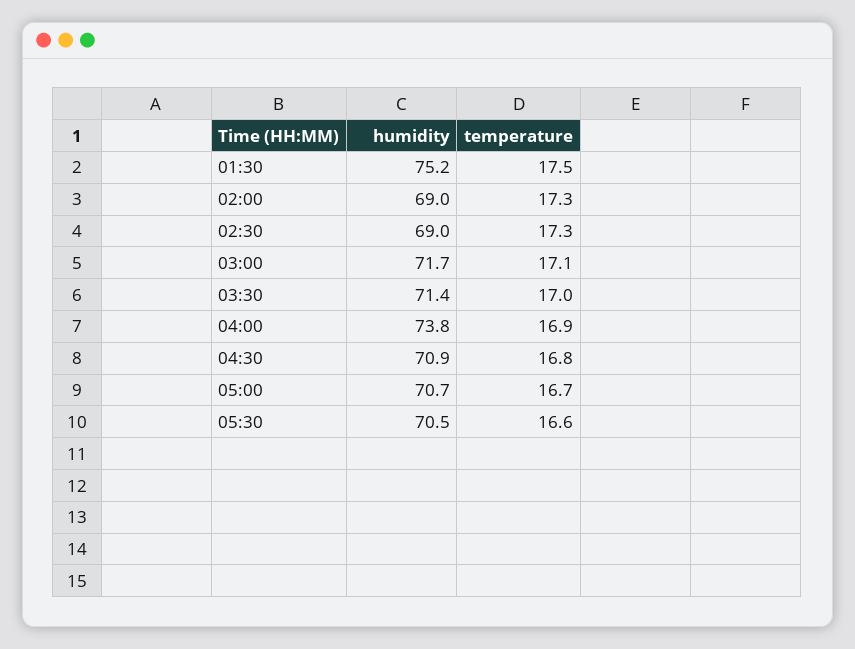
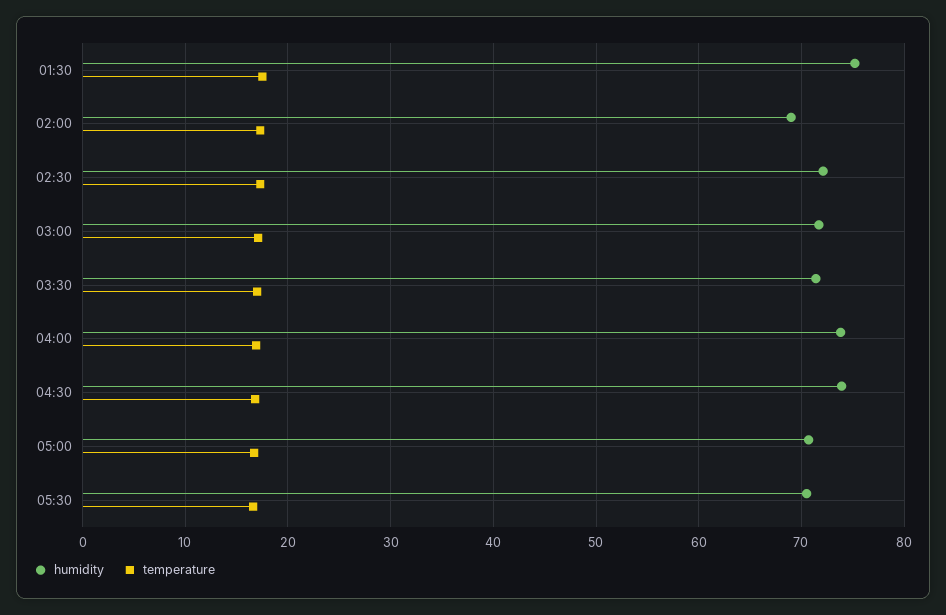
humidity, 02:30: 69 -> 72
humidity, 04:30: 70.9 -> 74

